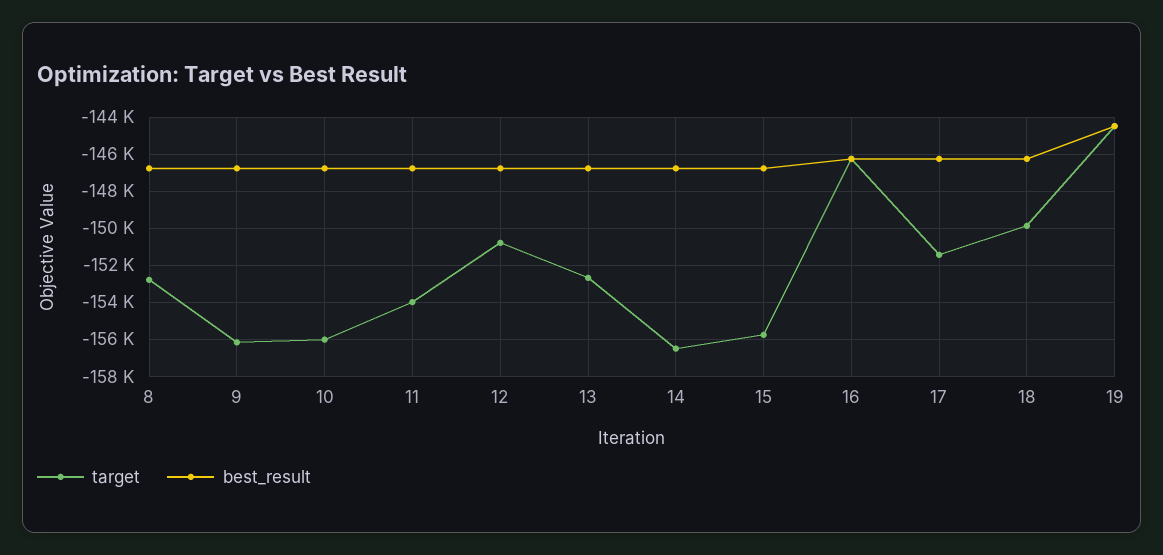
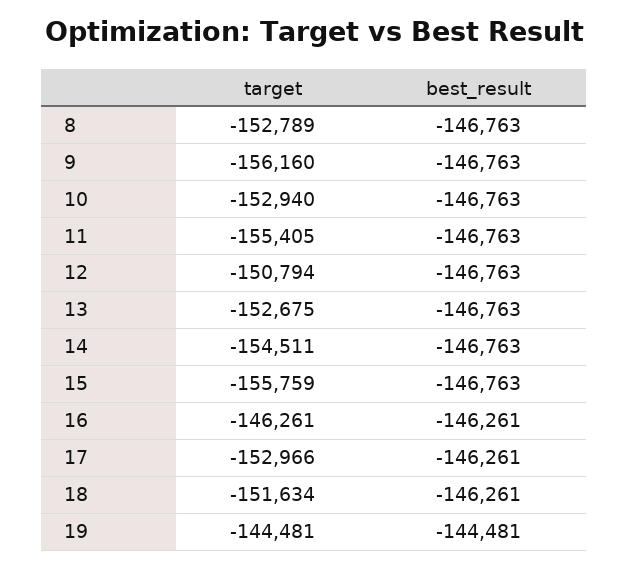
target, 10: -156000 -> -152940
target, 11: -154000 -> -155405
target, 14: -156500 -> -154511
target, 17: -151500 -> -152966
target, 18: -150000 -> -151634

